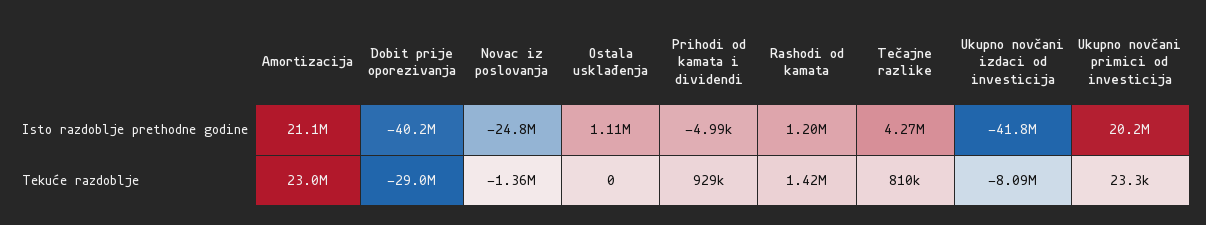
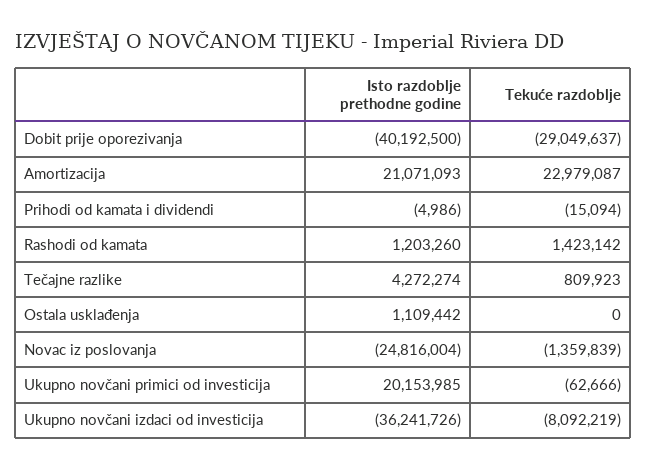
Ukupno novčani izdaci od investicija, Isto razdoblje prethodne godine: -41800000 -> -36241726
Prihodi od kamata i dividendi, Tekuće razdoblje: 929000 -> -15094
Ukupno novčani primici od investicija, Tekuće razdoblje: 23300 -> -62666

